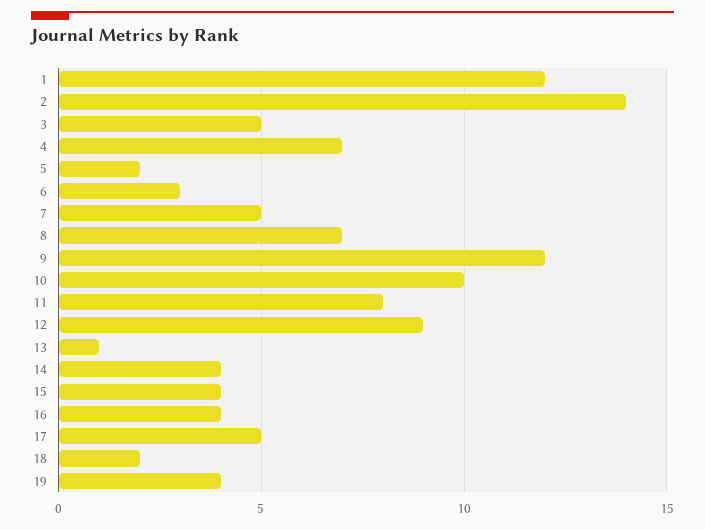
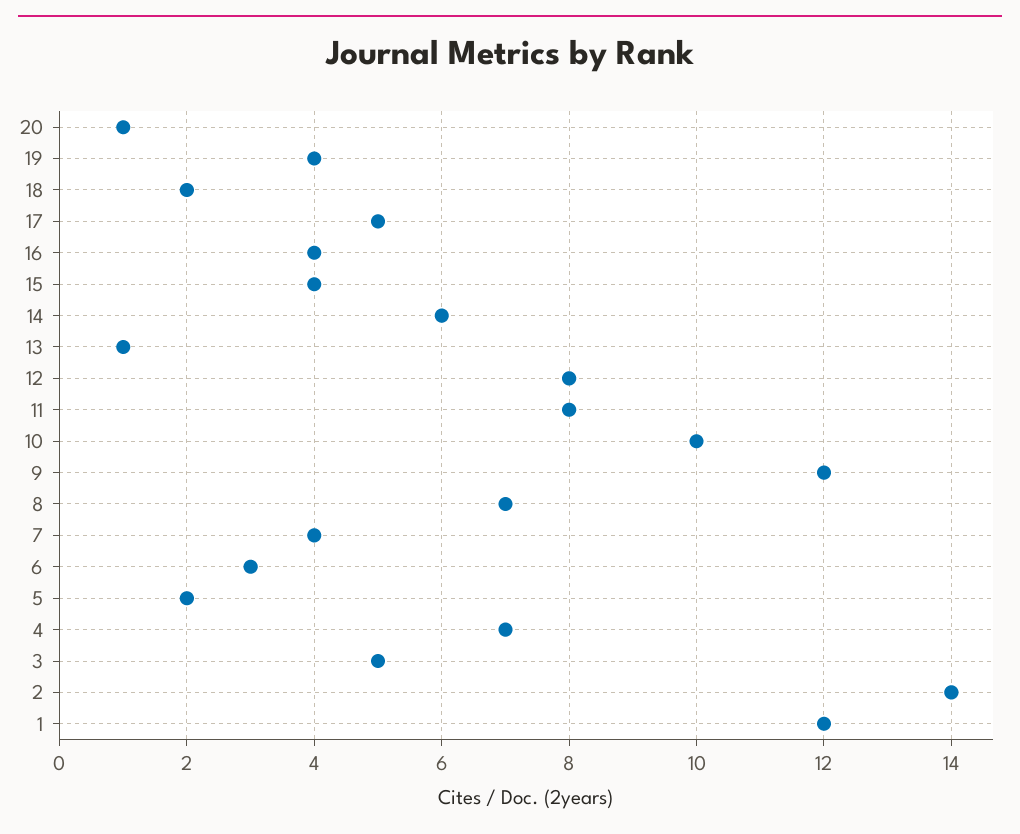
7: 5 -> 4
12: 9 -> 8
14: 4 -> 6
20: none -> 1

